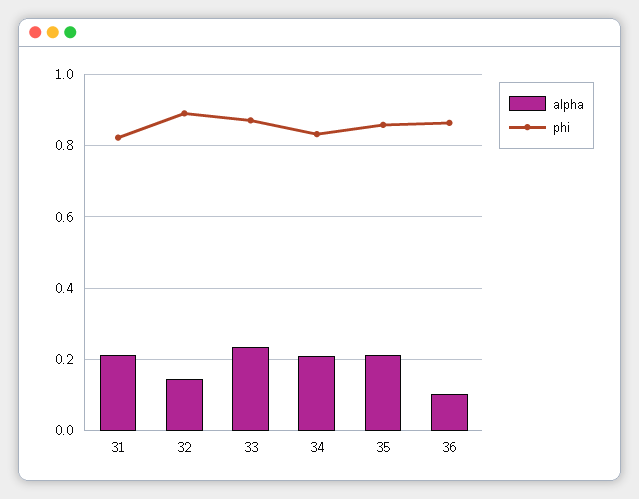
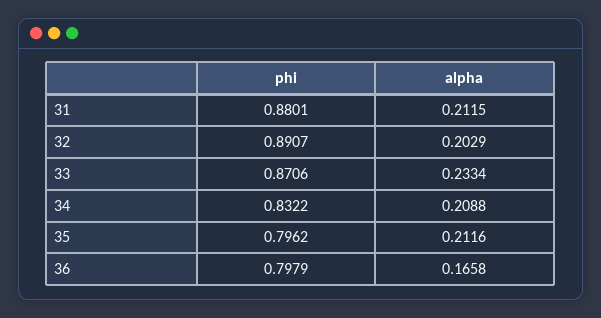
phi, 31: 0.82 -> 0.8801
alpha, 32: 0.14 -> 0.2029
phi, 35: 0.86 -> 0.7962
alpha, 36: 0.1 -> 0.1658
phi, 36: 0.86 -> 0.7979

